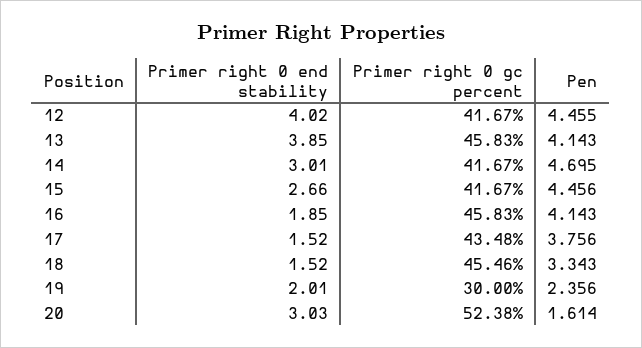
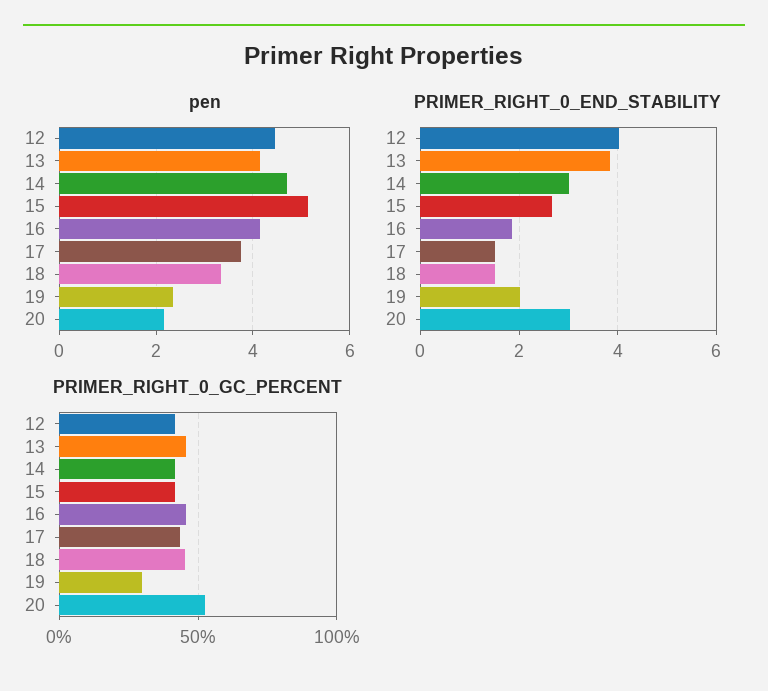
Pen, 15: 4.456 -> 5.2
Pen, 20: 1.614 -> 2.2

